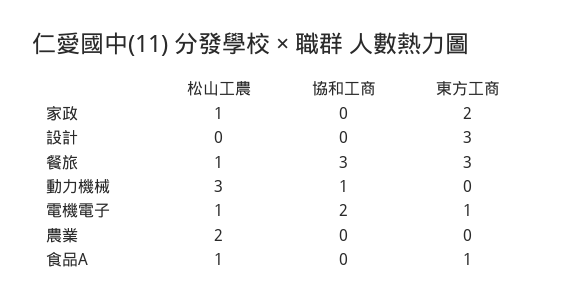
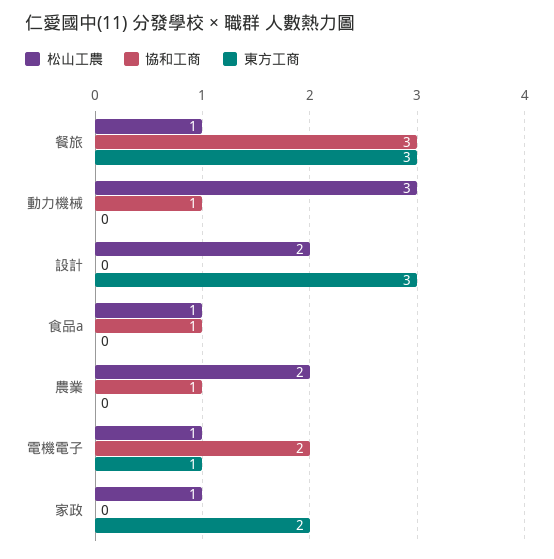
松山工農, 設計: 0 -> 2
協和工商, 農業: 0 -> 1
協和工商, 食品A: 0 -> 1
東方工商, 食品A: 1 -> 0

